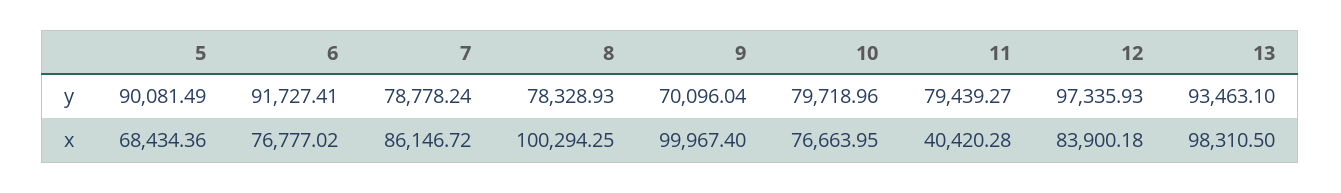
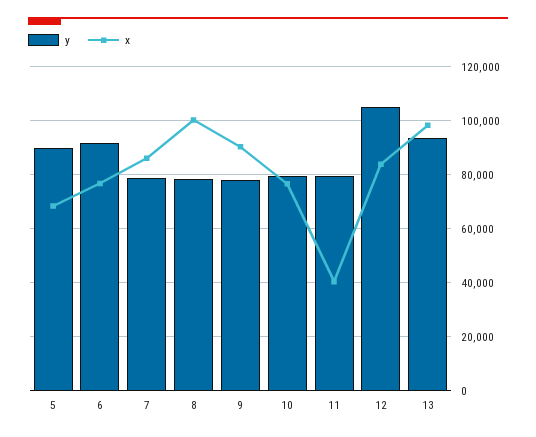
y, 9: 70096.04 -> 77500
y, 12: 97335.93 -> 105000
x, 9: 99967.4 -> 90000

